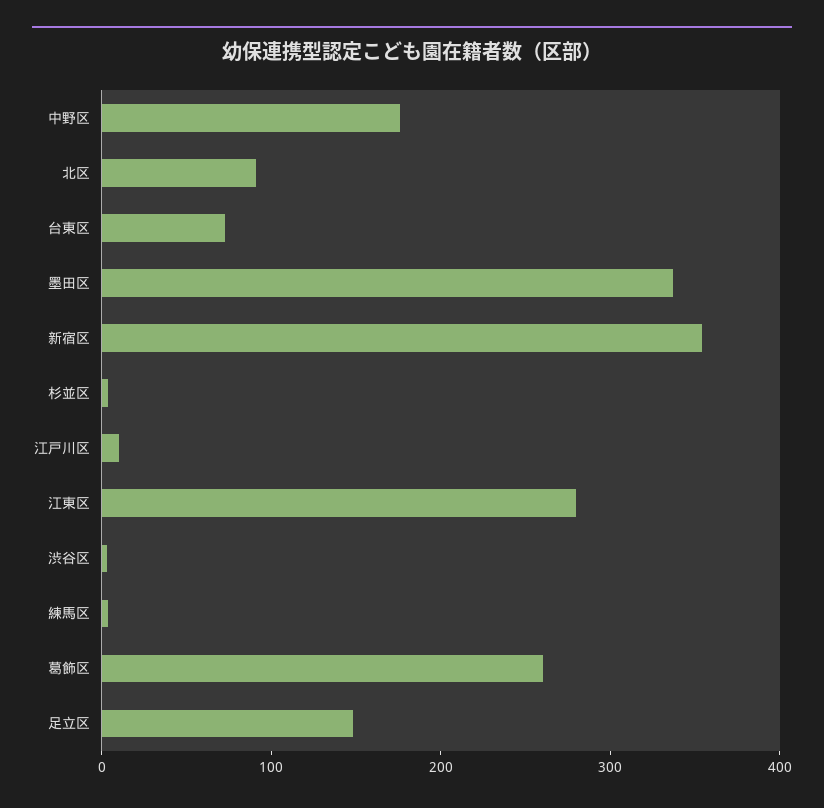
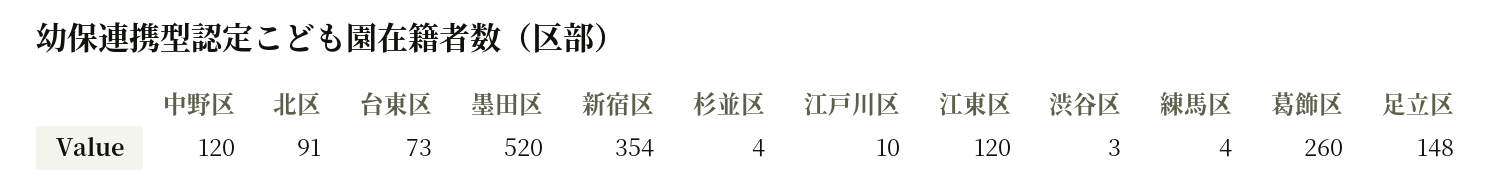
中野区: 180 -> 120
墨田区: 340 -> 520
江東区: 280 -> 120

